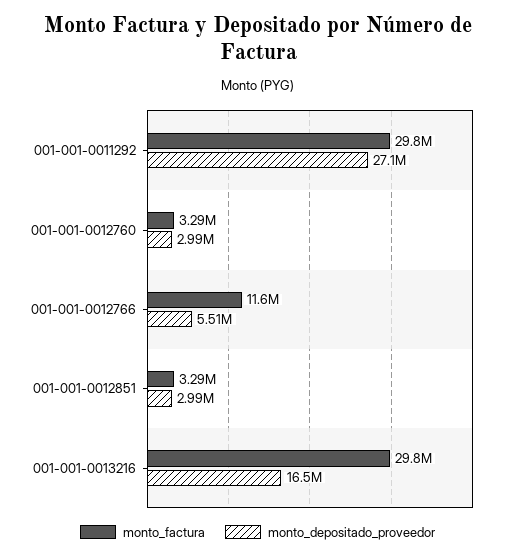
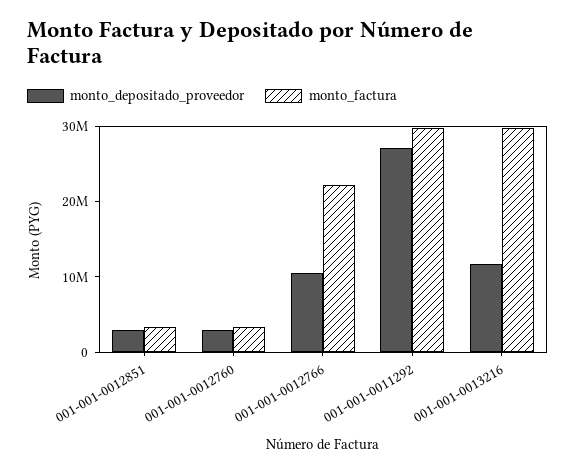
monto_factura, 001-001-0012766: 11600000 -> 22000000
monto_depositado_proveedor, 001-001-0012766: 5510000 -> 10000000
monto_depositado_proveedor, 001-001-0013216: 16500000 -> 12000000

